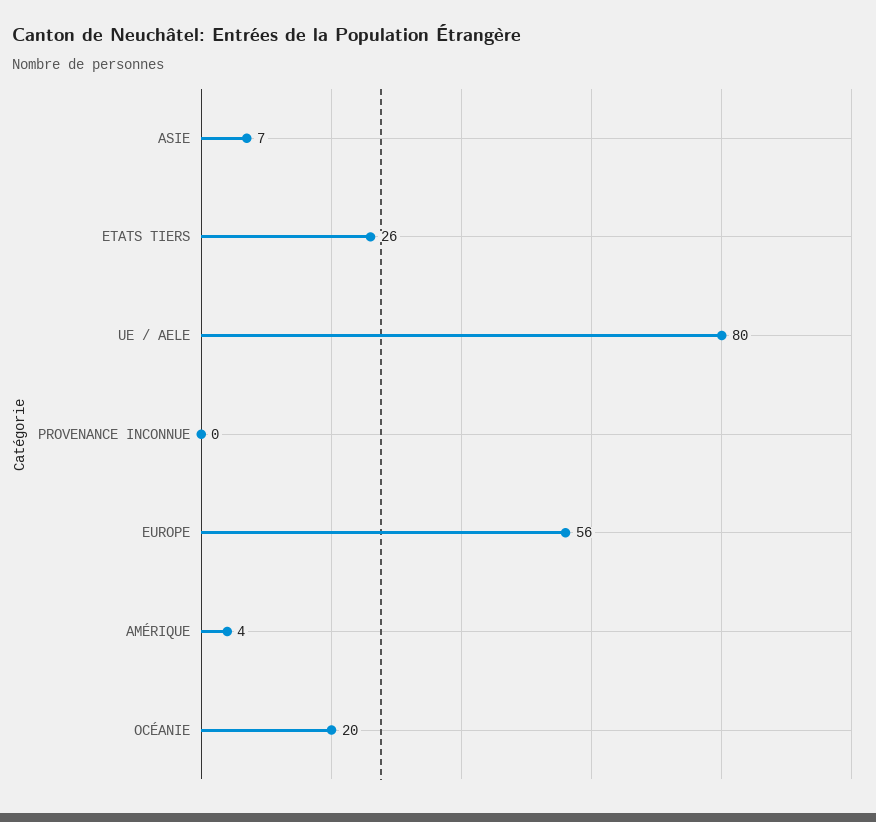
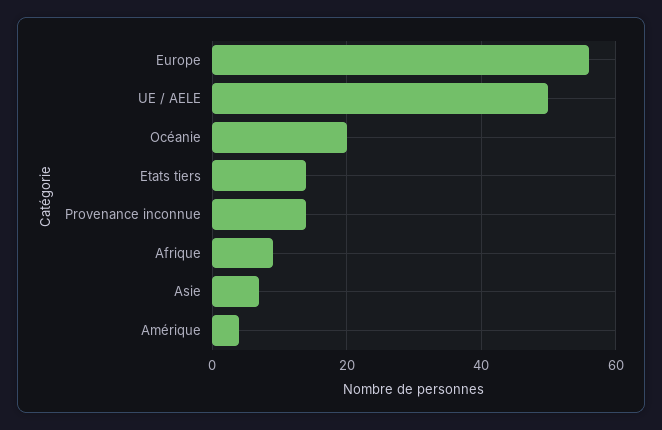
ETATS TIERS: 26 -> 15
UE / AELE: 80 -> 50
PROVENANCE INCONNUE: 0 -> 15
Afrique: none -> 10

